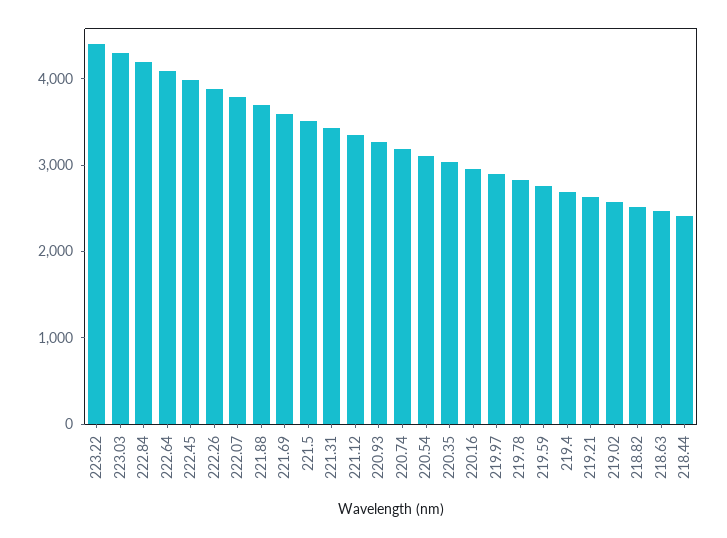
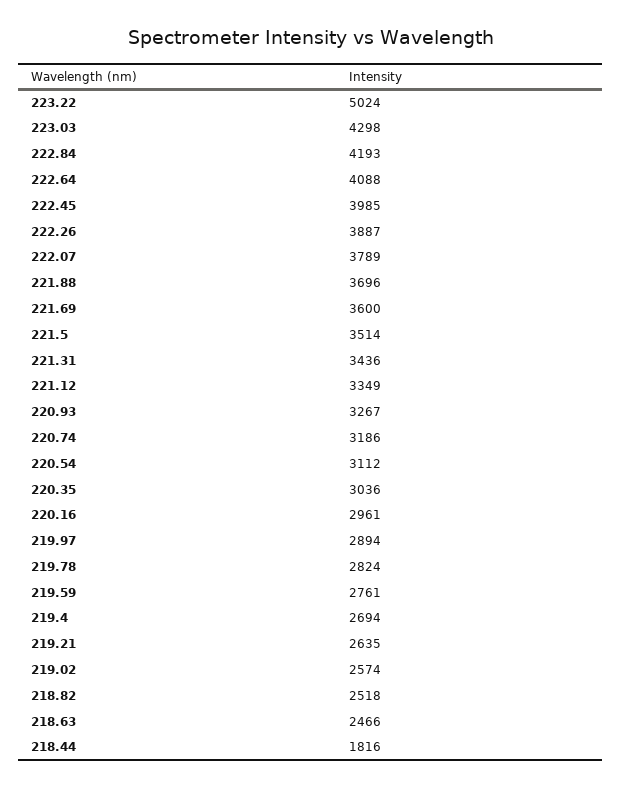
223.22: 4400 -> 5024
218.44: 2400 -> 1816

